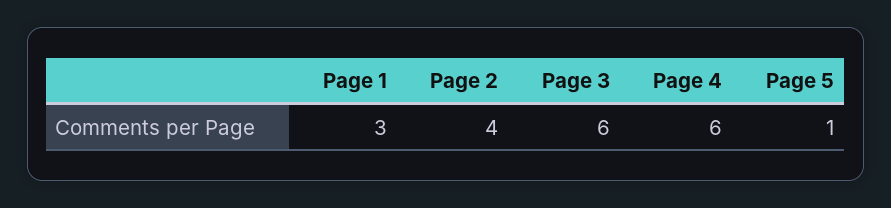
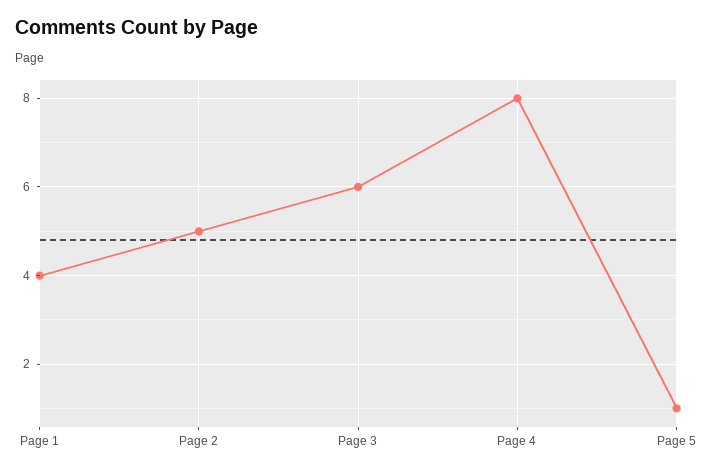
Page 1: 3 -> 4
Page 2: 4 -> 5
Page 4: 6 -> 8

